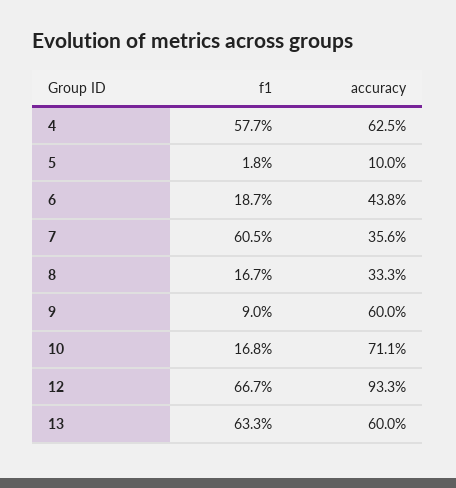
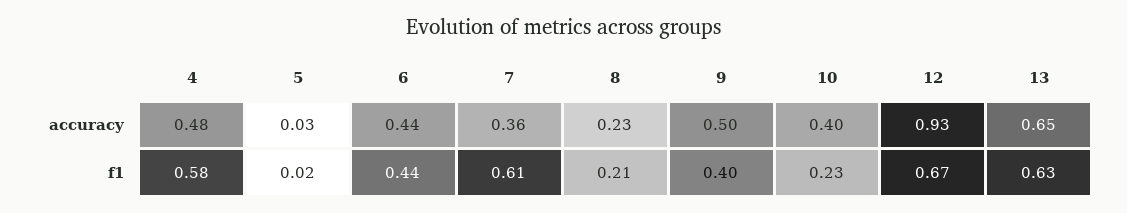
accuracy, 4: 0.625 -> 0.48
accuracy, 5: 0.1 -> 0.03
f1, 6: 0.187 -> 0.44
f1, 8: 0.167 -> 0.21
accuracy, 8: 0.333 -> 0.23
f1, 9: 0.09 -> 0.4
accuracy, 9: 0.6 -> 0.5
f1, 10: 0.168 -> 0.23
accuracy, 10: 0.711 -> 0.4
accuracy, 13: 0.6 -> 0.65

